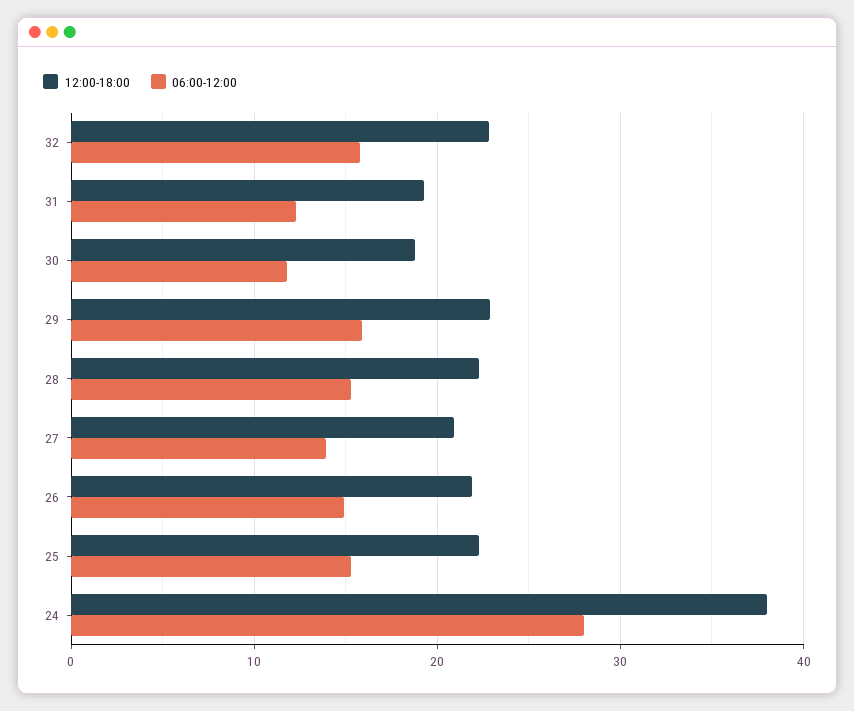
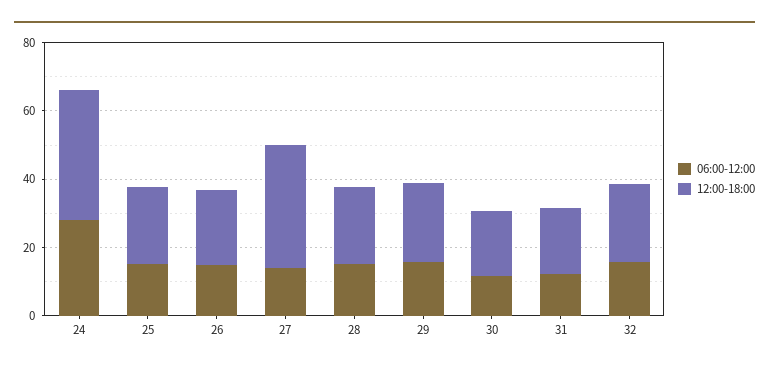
12:00-18:00, 27: 21 -> 35

